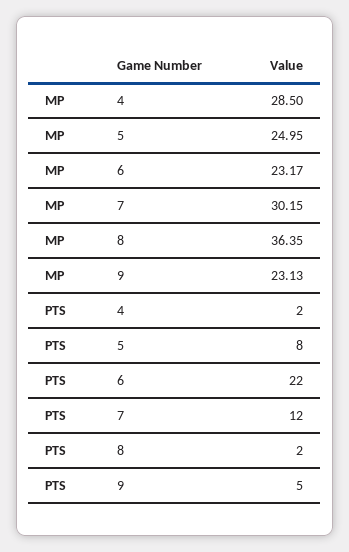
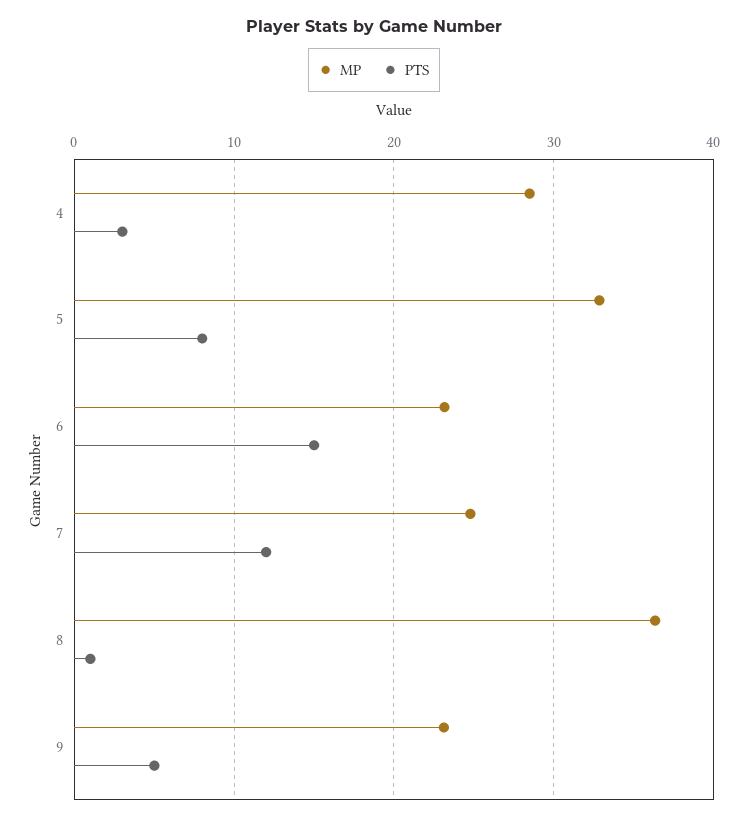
MP, 5: 24.95 -> 33
MP, 7: 30.15 -> 25
PTS, 4: 2 -> 3
PTS, 6: 22 -> 15
PTS, 8: 2 -> 1

